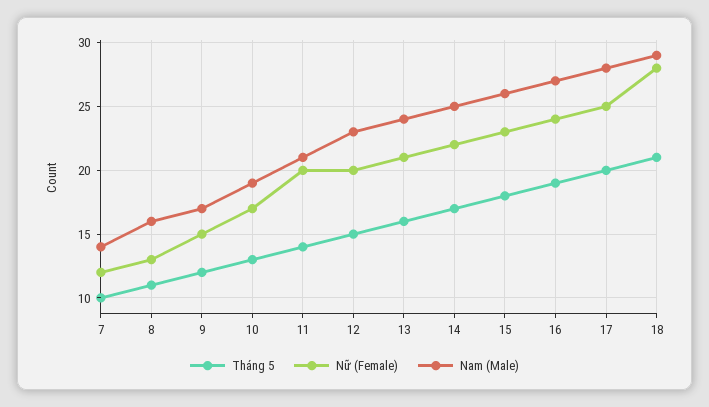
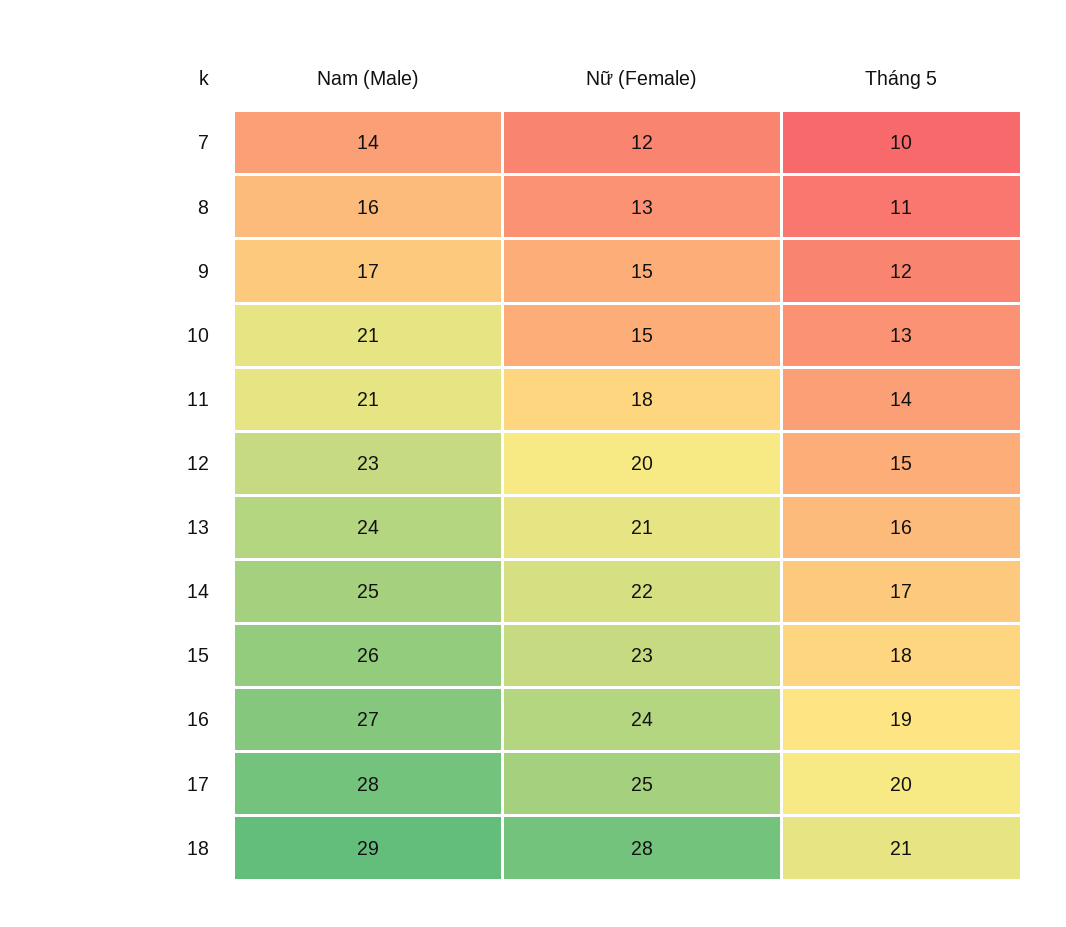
Nữ (Female), 10: 17 -> 15
Nam (Male), 10: 19 -> 21
Nữ (Female), 11: 20 -> 18

